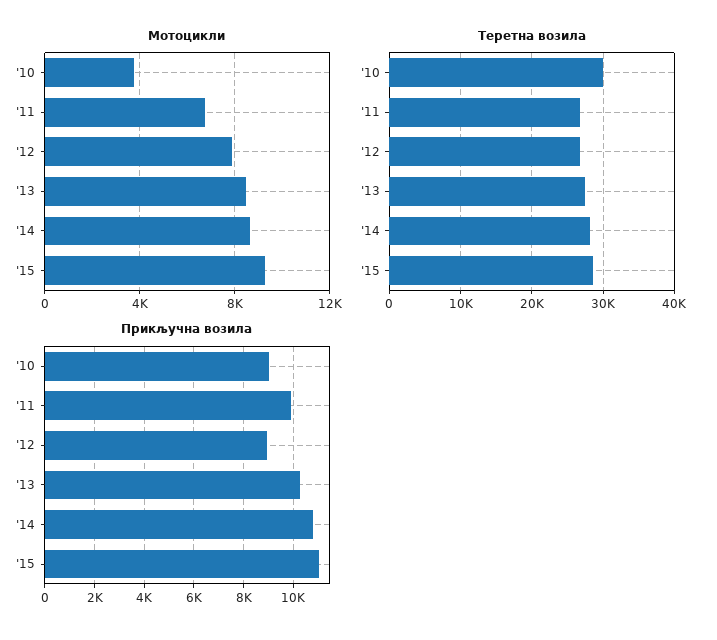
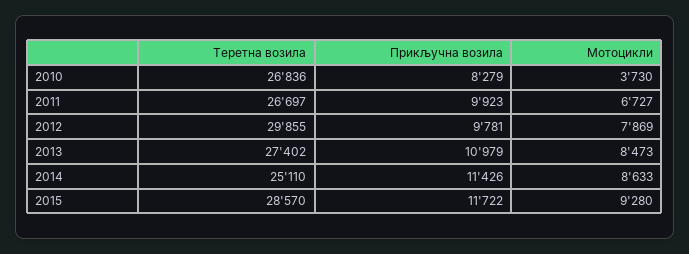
Теретна возила, '10: 30000 -> 26836
Теретна возила, '12: 27000 -> 29855
Теретна возила, '14: 28000 -> 25110
Прикључна возила, '10: 9000 -> 8279
Прикључна возила, '12: 9000 -> 9781
Прикључна возила, '13: 10250 -> 10979
Прикључна возила, '14: 10750 -> 11426
Прикључна возила, '15: 11000 -> 11722

